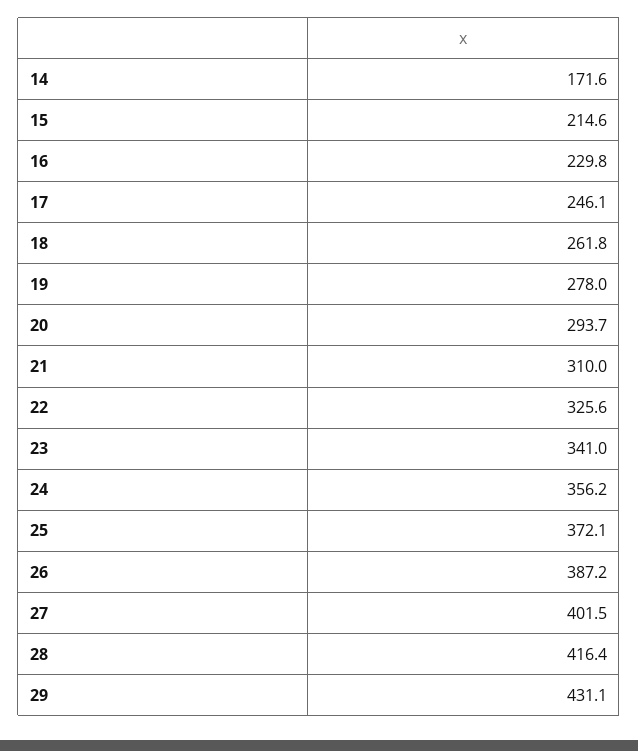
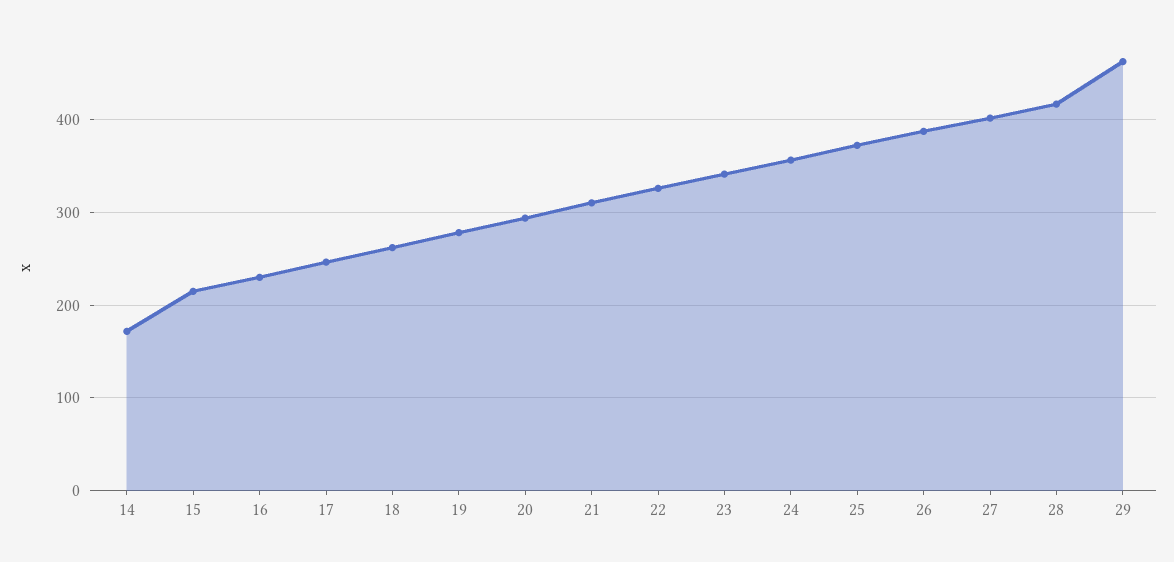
29: 431.1 -> 460

